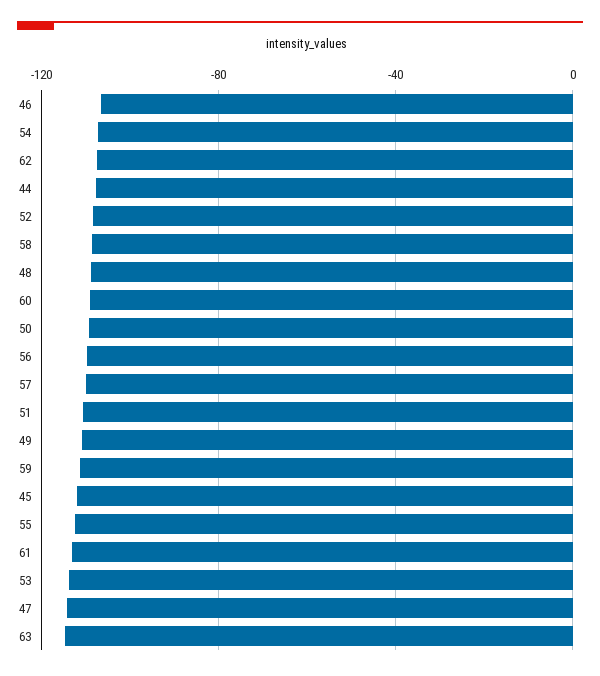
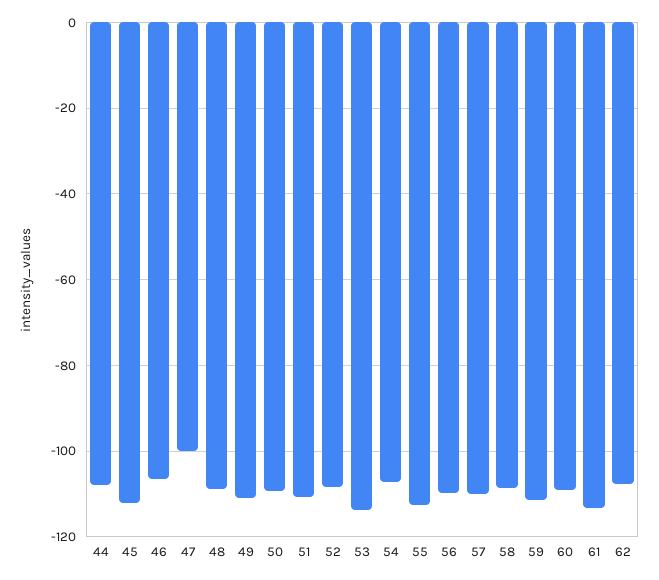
47: -115 -> -100
63: -115 -> none

